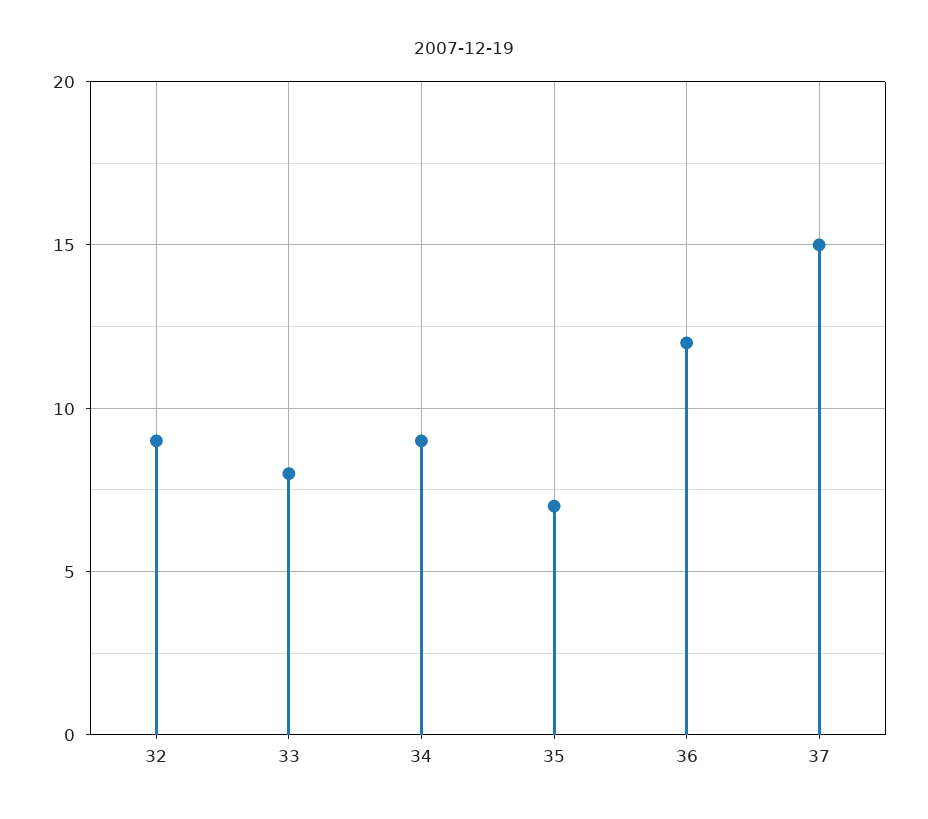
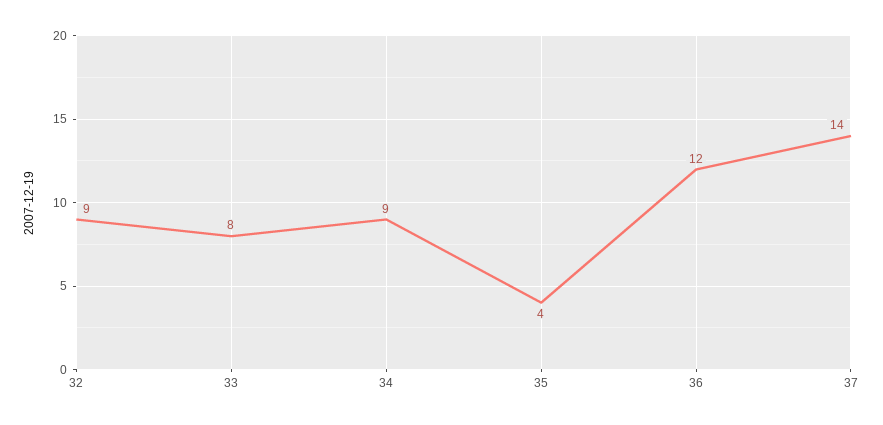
35: 7 -> 4
37: 15 -> 14

